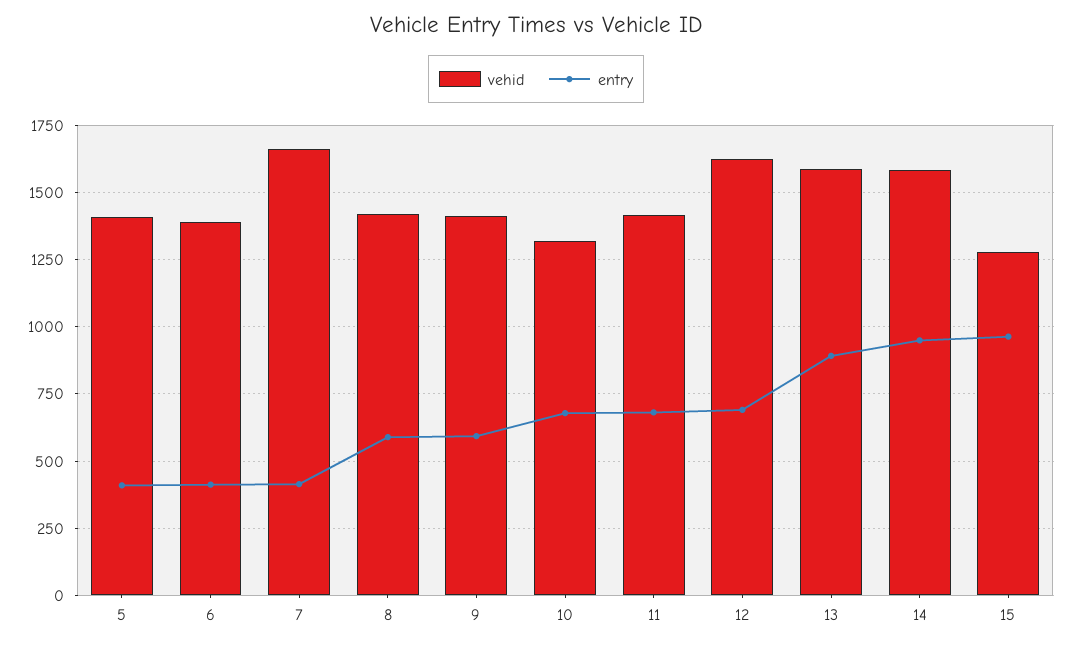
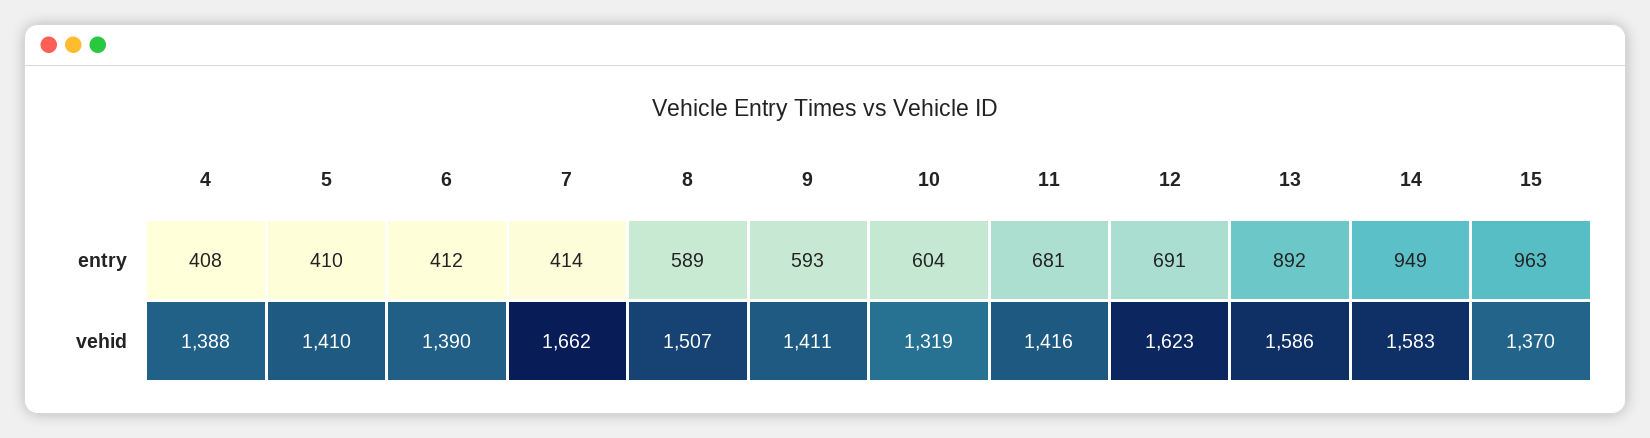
vehid, 8: 1425 -> 1507
entry, 10: 675 -> 604
vehid, 15: 1275 -> 1370
entry, 4: none -> 408
vehid, 4: none -> 1388

